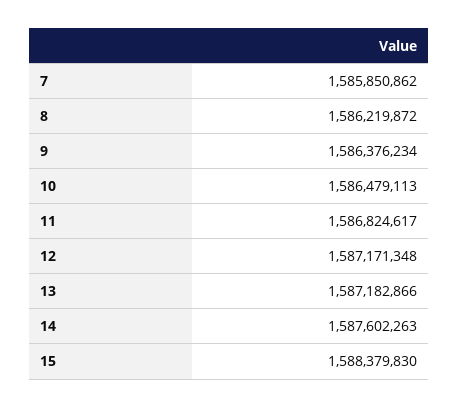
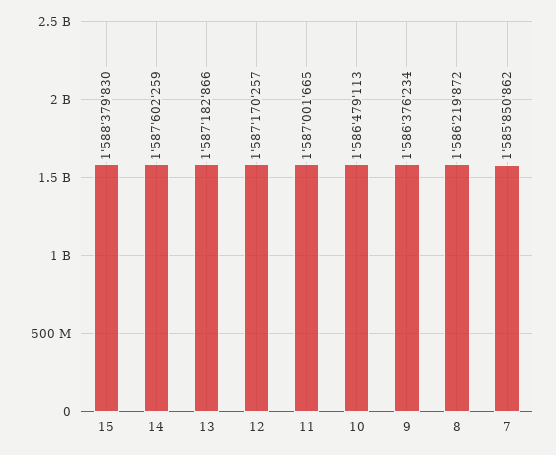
11: 1586824617 -> 1587001665
12: 1587171348 -> 1587170257
14: 1587602263 -> 1587602259

